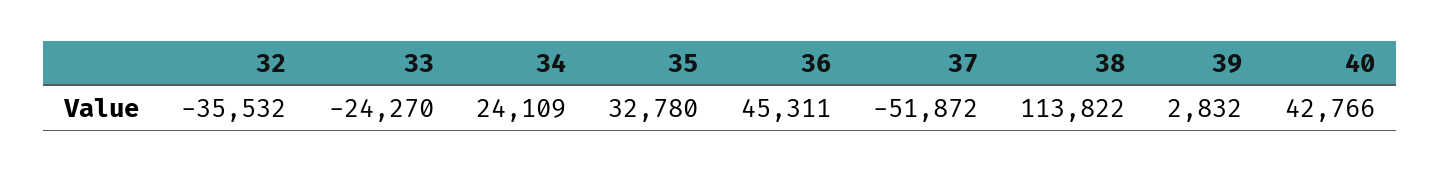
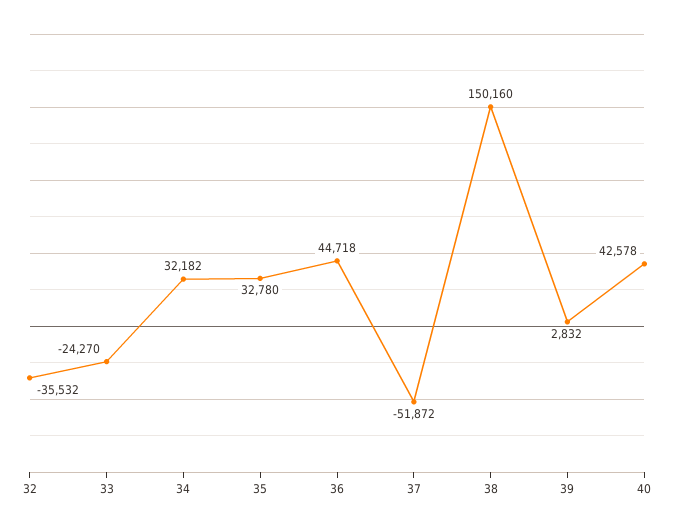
34: 24109 -> 32182
36: 45311 -> 44718
38: 113822 -> 150160
40: 42766 -> 42578

